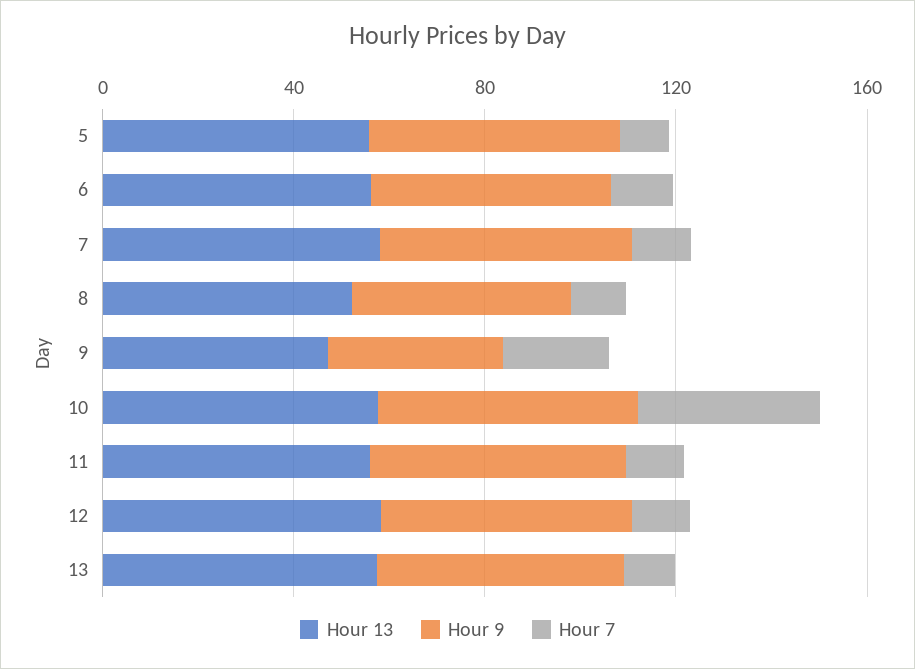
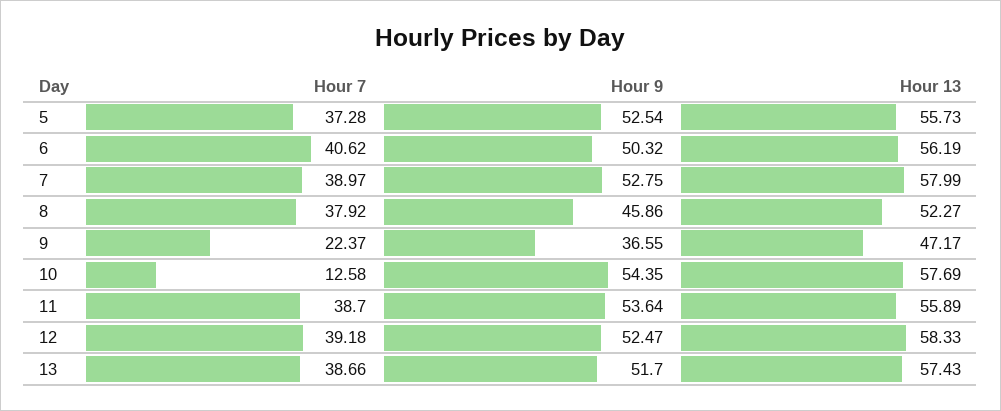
Hour 7, 5: 10 -> 37.28
Hour 7, 6: 10 -> 40.62
Hour 7, 7: 10 -> 38.97
Hour 7, 8: 10 -> 37.92
Hour 7, 10: 40 -> 12.58
Hour 7, 11: 10 -> 38.7
Hour 7, 12: 10 -> 39.18
Hour 7, 13: 10 -> 38.66

